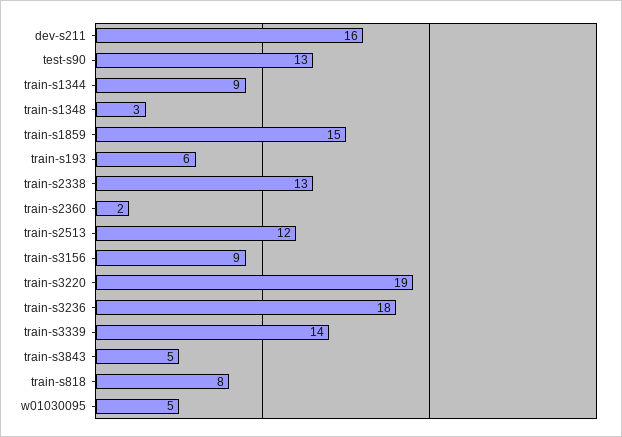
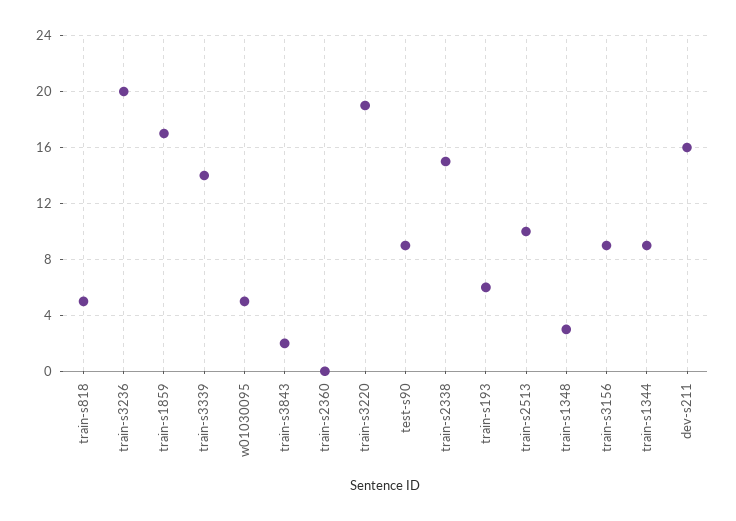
test-s90: 13 -> 9
train-s1859: 15 -> 17
train-s2338: 13 -> 15
train-s2360: 2 -> 0
train-s2513: 12 -> 10
train-s3236: 18 -> 20
train-s3843: 5 -> 2
train-s818: 8 -> 5

